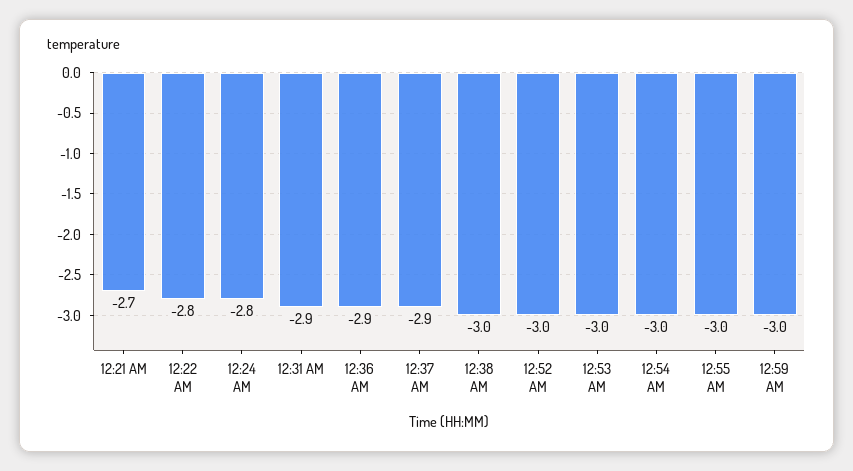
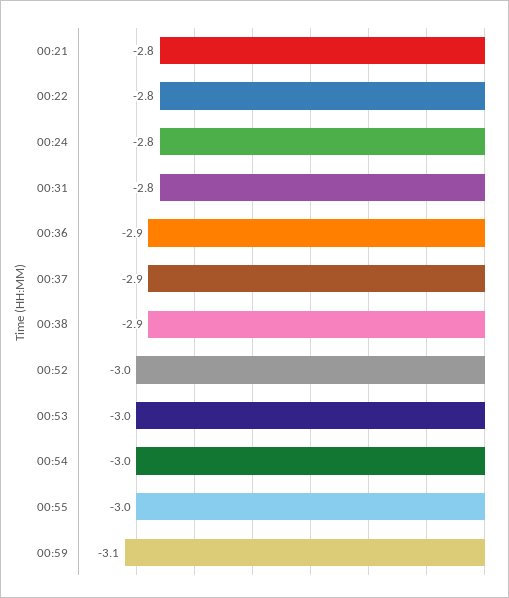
12:21 AM: -2.7 -> -2.8
12:31 AM: -2.9 -> -2.8
12:38 AM: -3 -> -2.9
12:59 AM: -3 -> -3.1

